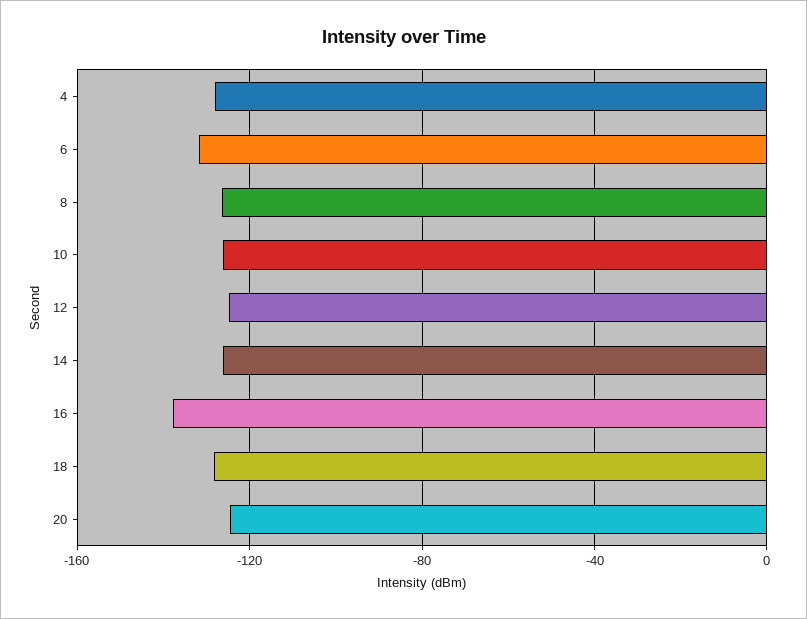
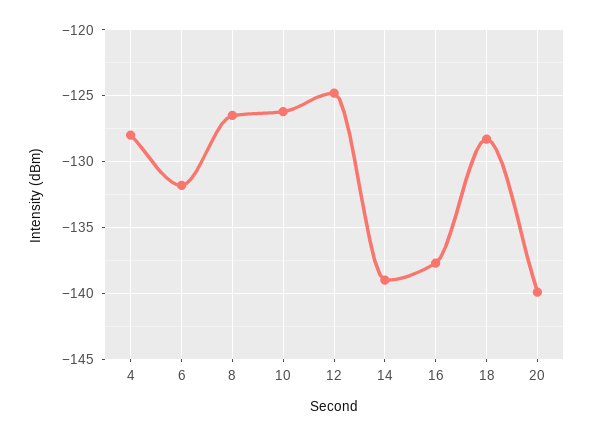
14: -125 -> -139
20: -125 -> -140

